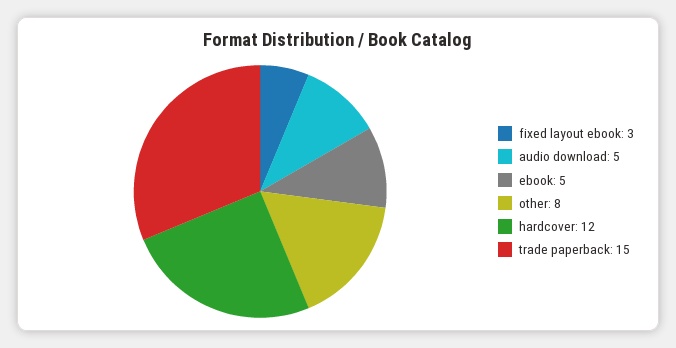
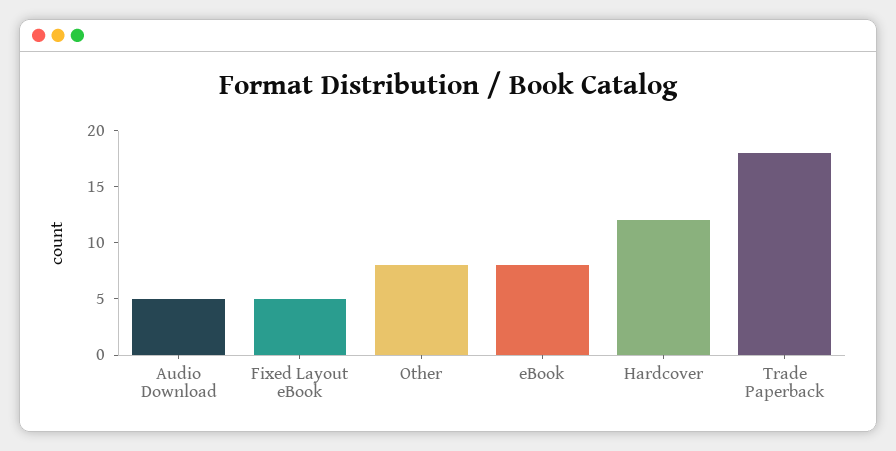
fixed layout ebook: 3 -> 5
ebook: 5 -> 8
trade paperback: 15 -> 18

